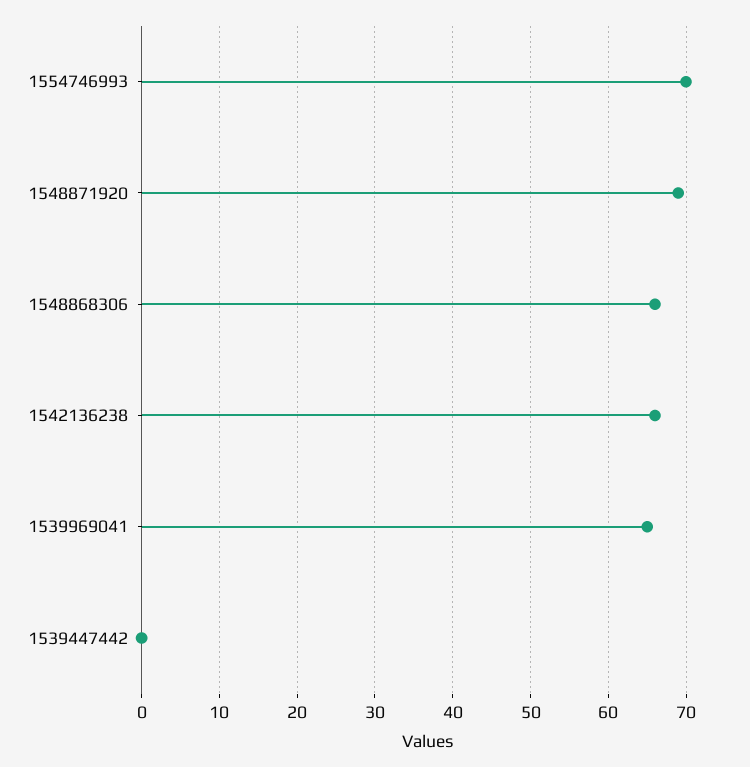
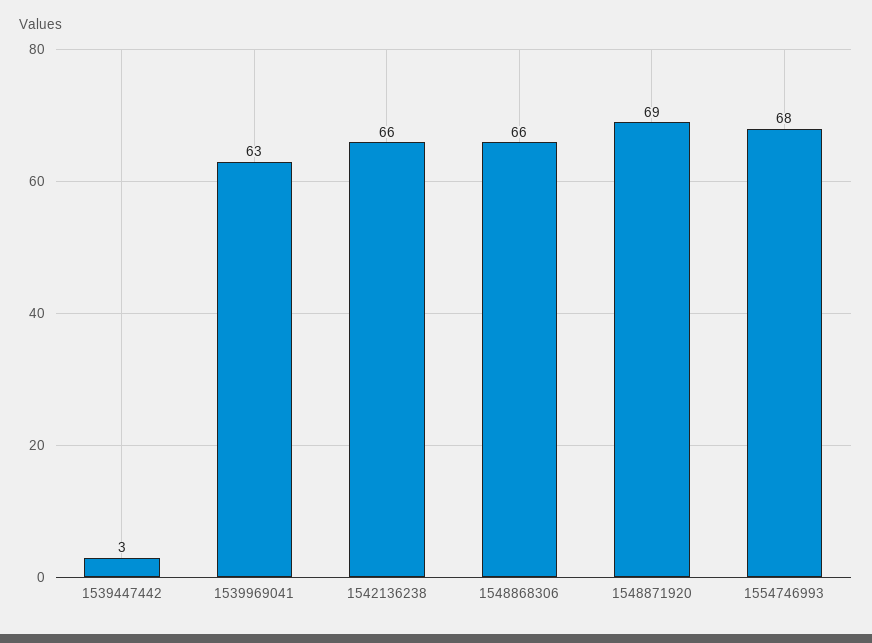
1554746993: 70 -> 68
1539969041: 65 -> 63
1539447442: 0 -> 3

